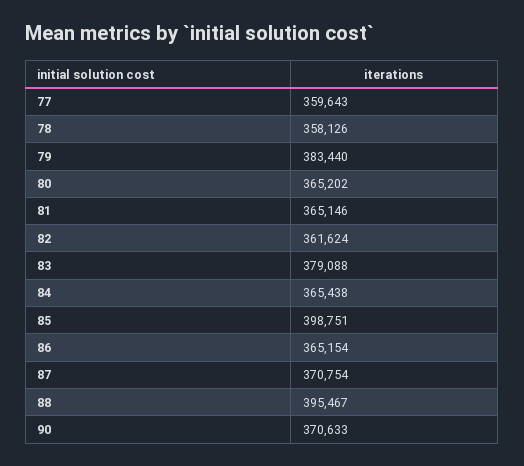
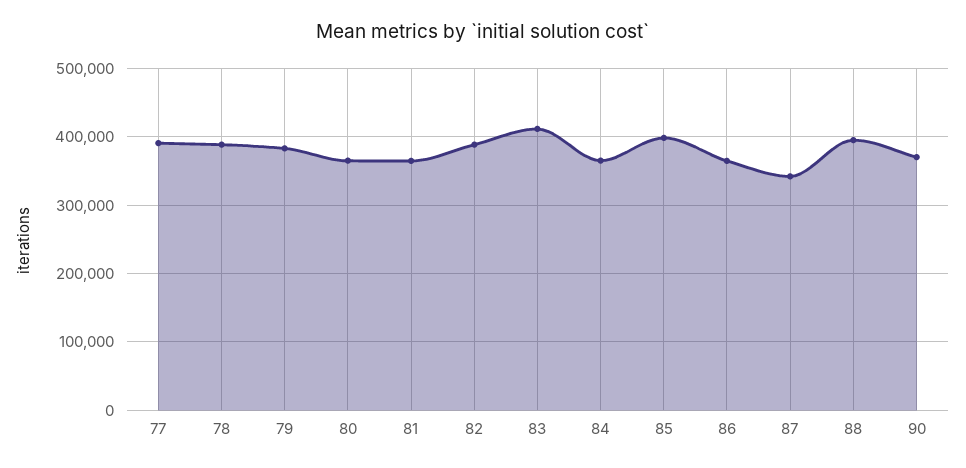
77: 359643 -> 390000
78: 358126 -> 390000
82: 361624 -> 390000
83: 379088 -> 410000
87: 370754 -> 340000

